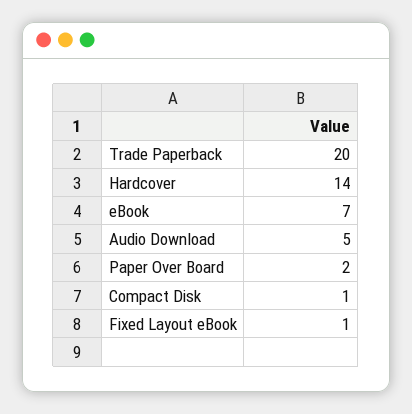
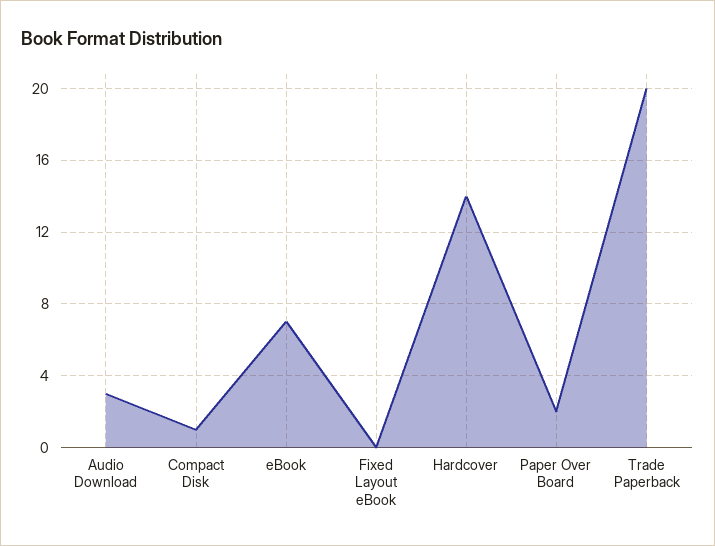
Audio Download: 5 -> 3
Fixed Layout eBook: 1 -> 0

